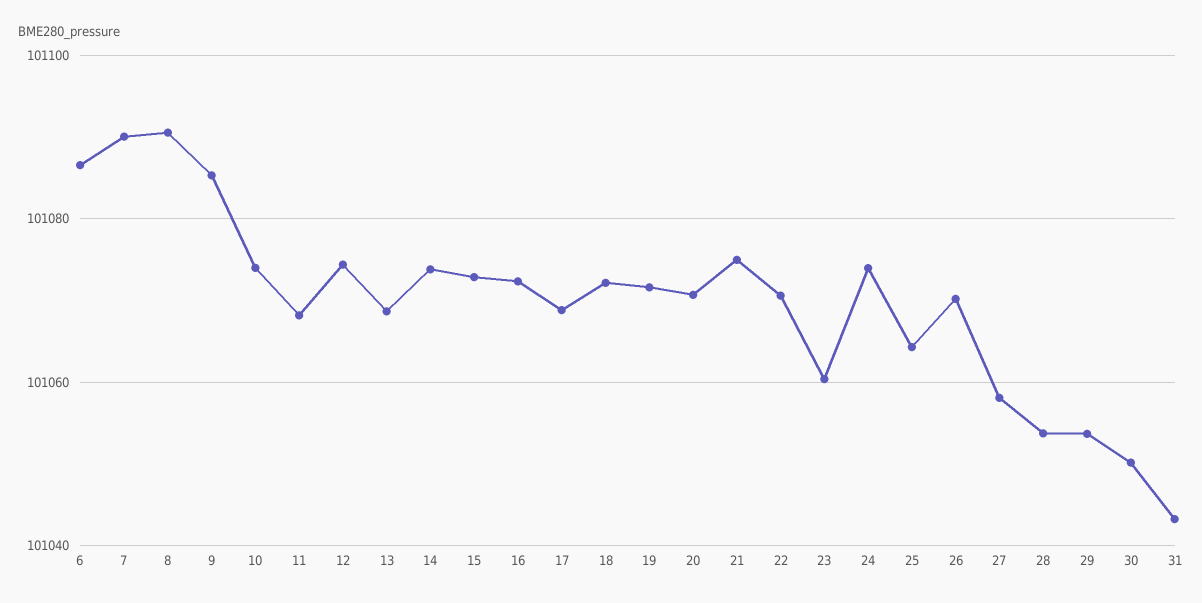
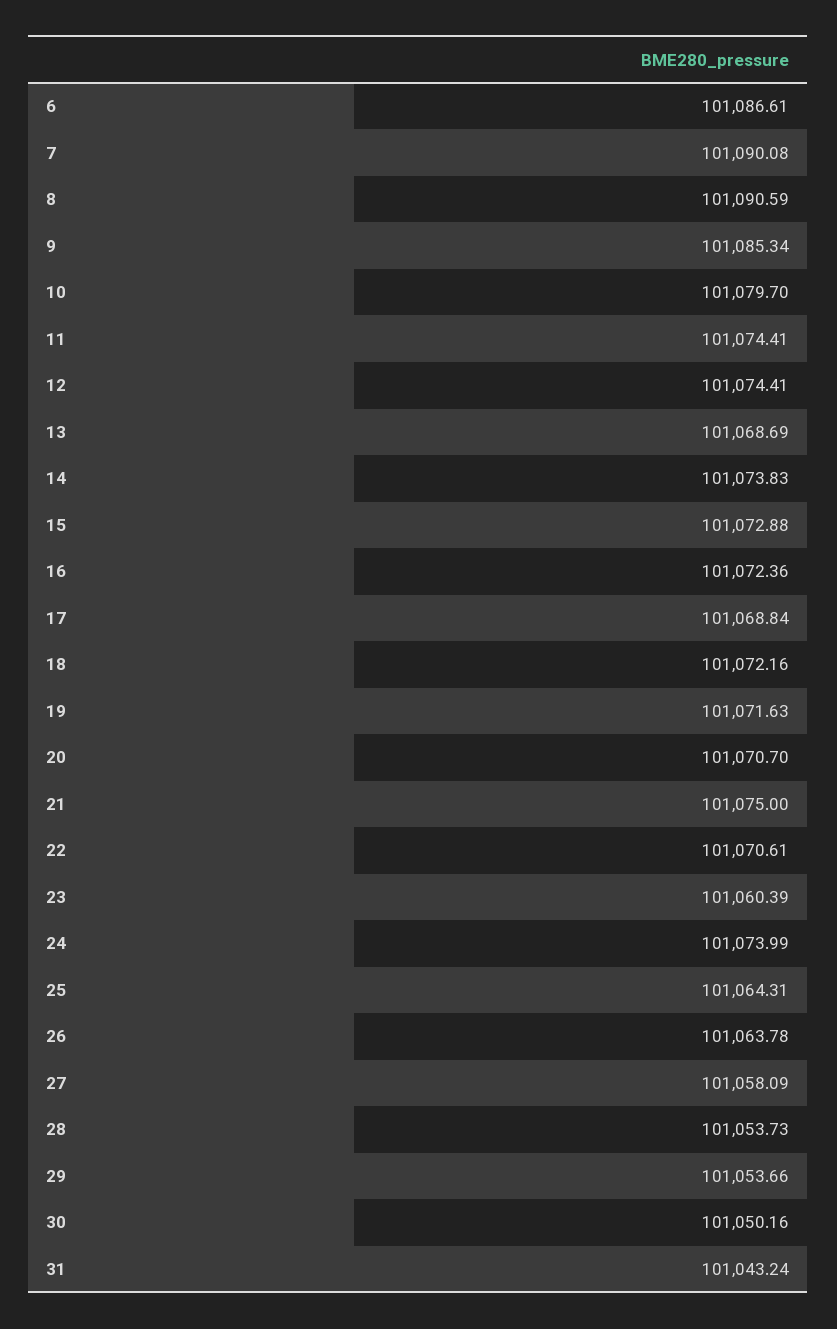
10: 101074 -> 101079.7
11: 101068 -> 101074.41
26: 101070 -> 101063.78

